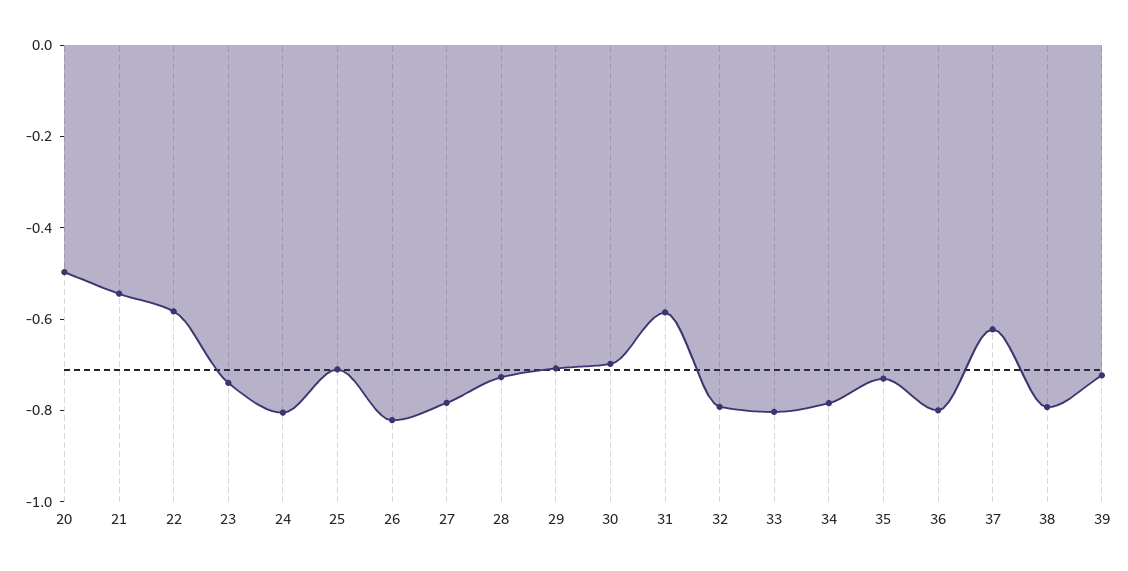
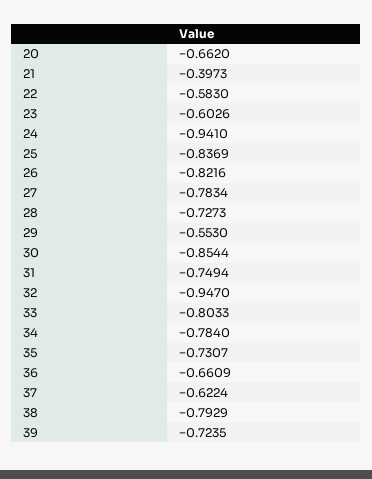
20: -0.5 -> -0.662
21: -0.55 -> -0.3973
23: -0.75 -> -0.6026
24: -0.8 -> -0.941
25: -0.7 -> -0.8369
29: -0.7 -> -0.553
30: -0.7 -> -0.8544
31: -0.6 -> -0.7494
32: -0.8 -> -0.947
36: -0.8 -> -0.6609

